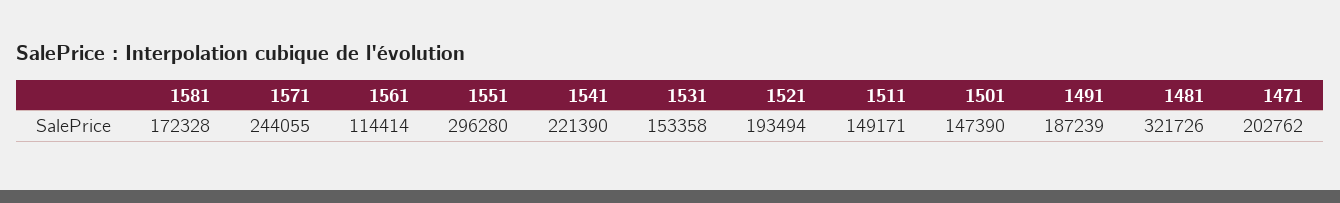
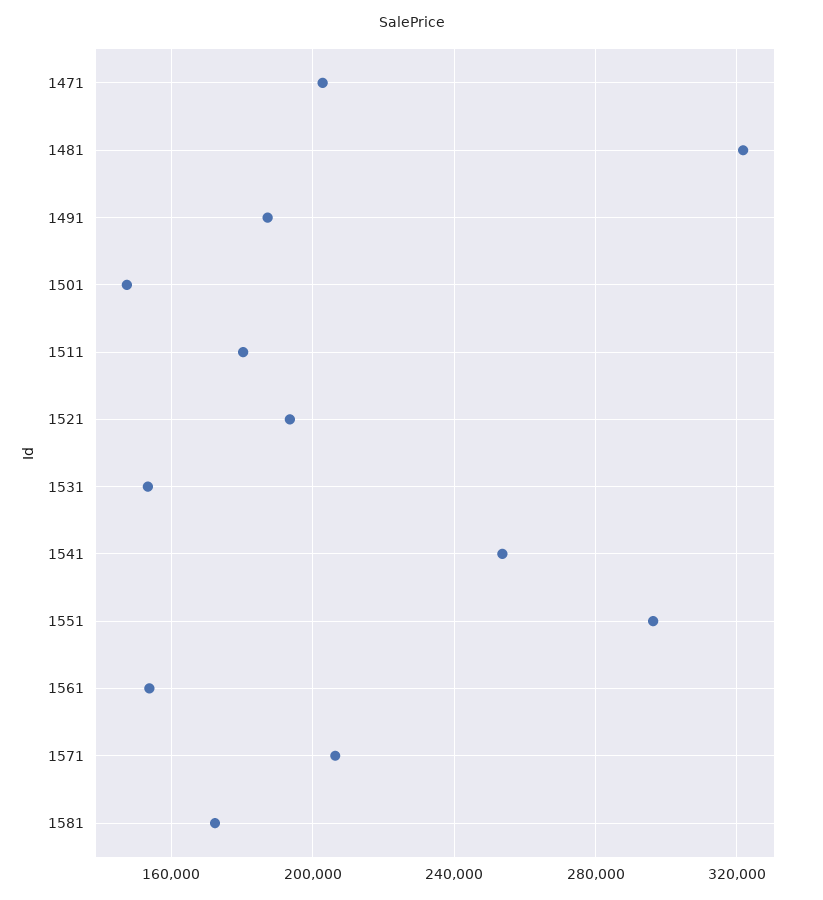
1571: 244055 -> 205000
1561: 114414 -> 155000
1541: 221390 -> 255000
1511: 149171 -> 180000

